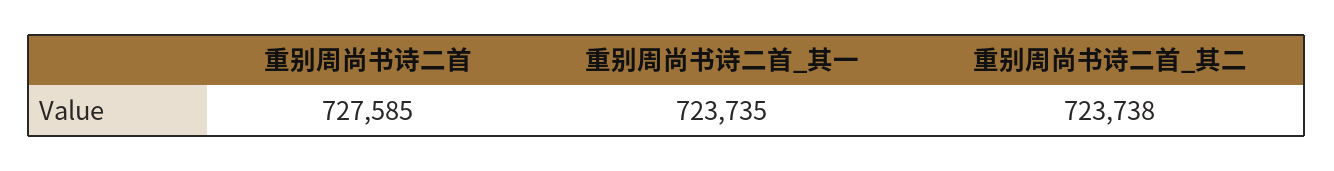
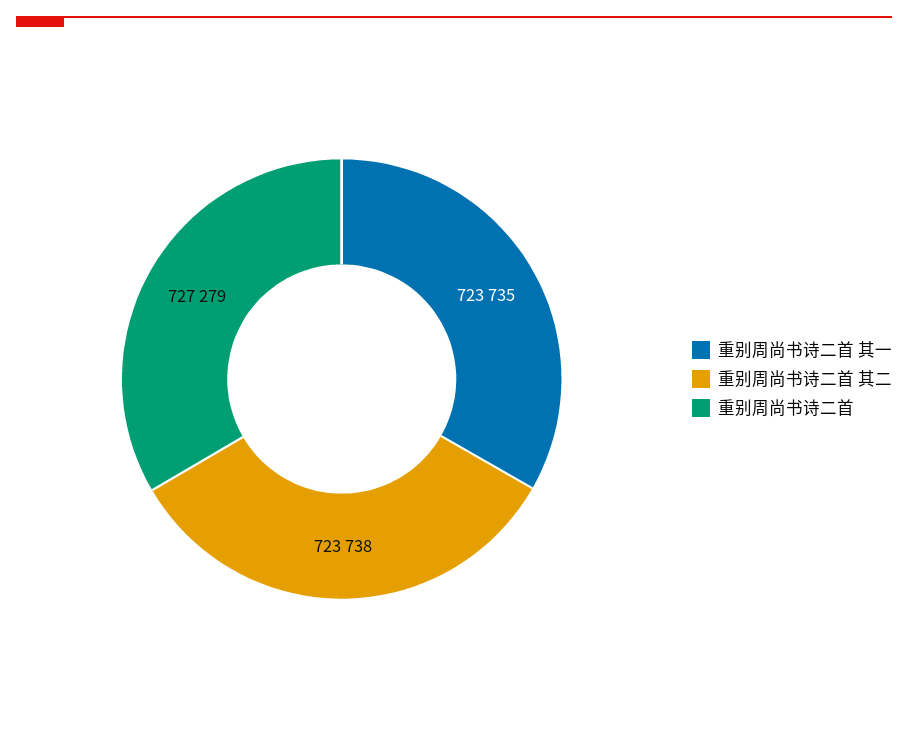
重别周尚书诗二首: 727585 -> 727279

